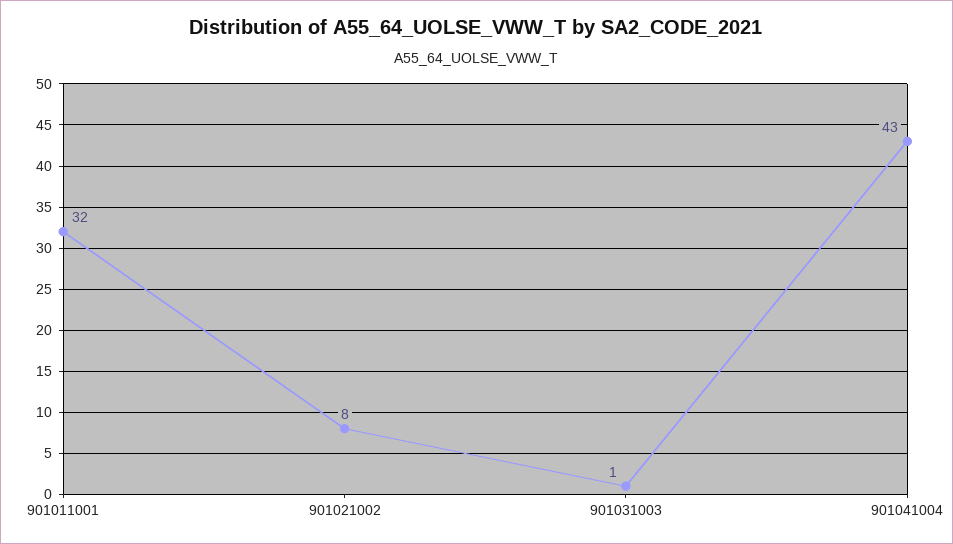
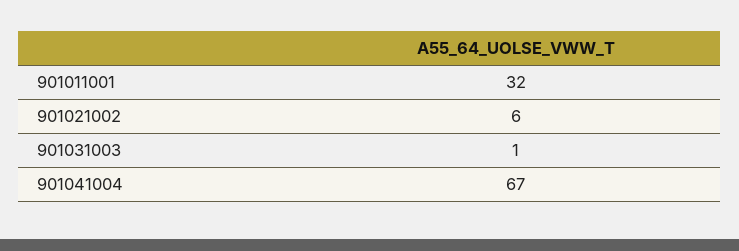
901021002: 8 -> 6
901041004: 43 -> 67

